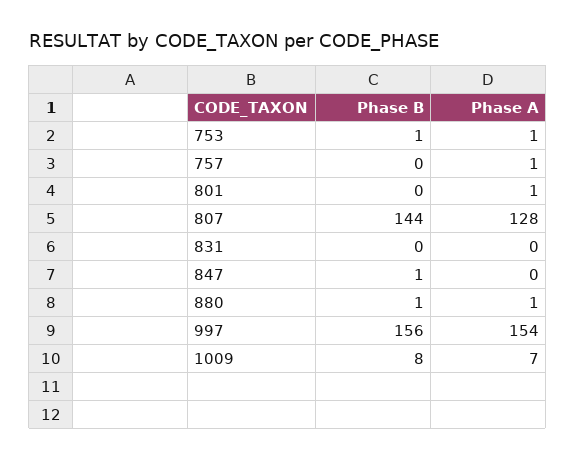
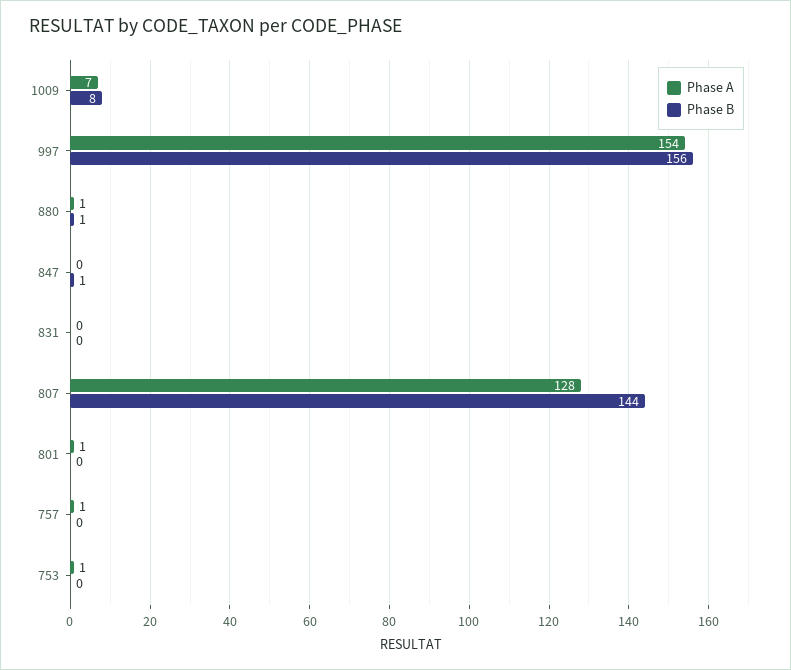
Phase B, 753: 1 -> 0

